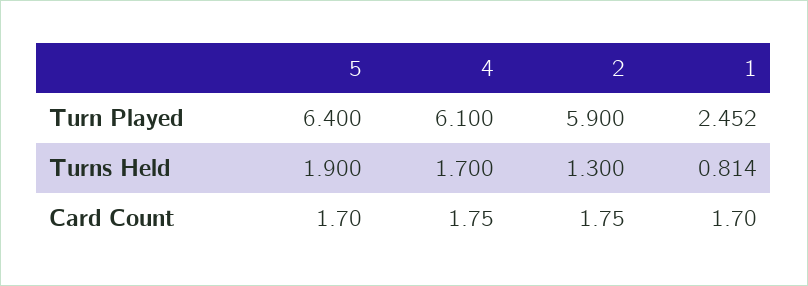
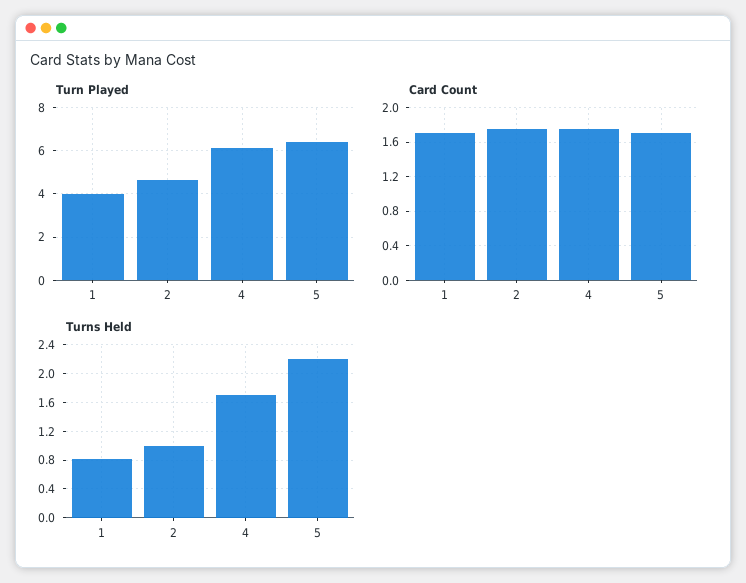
Turn Played, 2: 5.9 -> 4.5
Turn Played, 1: 2.452 -> 4
Turns Held, 5: 1.9 -> 2.2
Turns Held, 2: 1.3 -> 1

